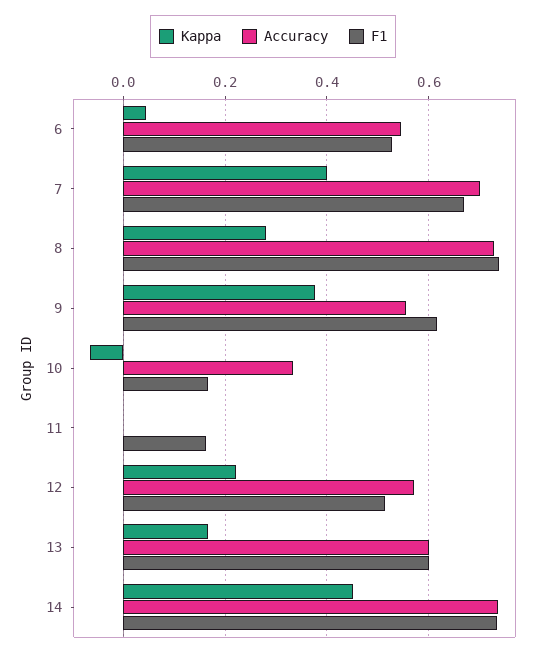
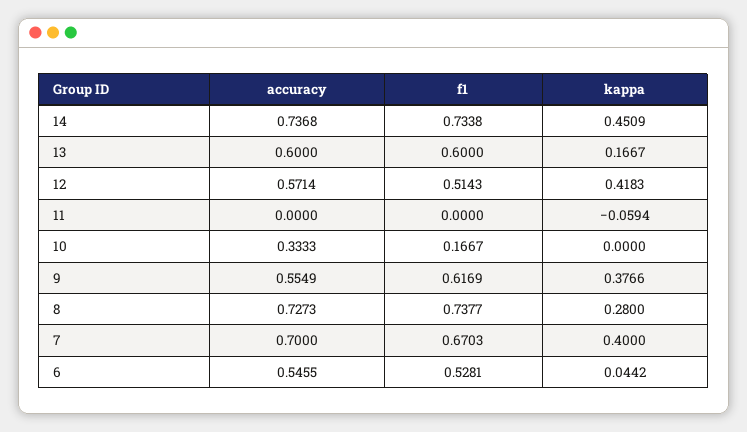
Kappa, 10: -0.06 -> 0
Kappa, 11: 0 -> -0.0594
F1, 11: 0.16 -> 0
Kappa, 12: 0.22 -> 0.4183

